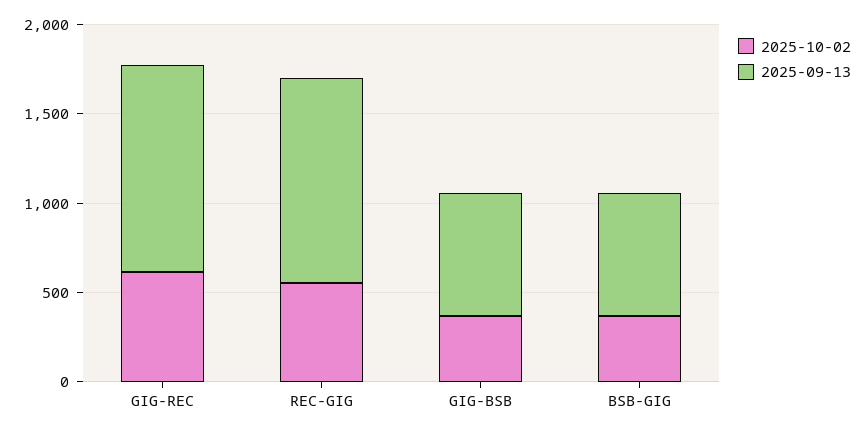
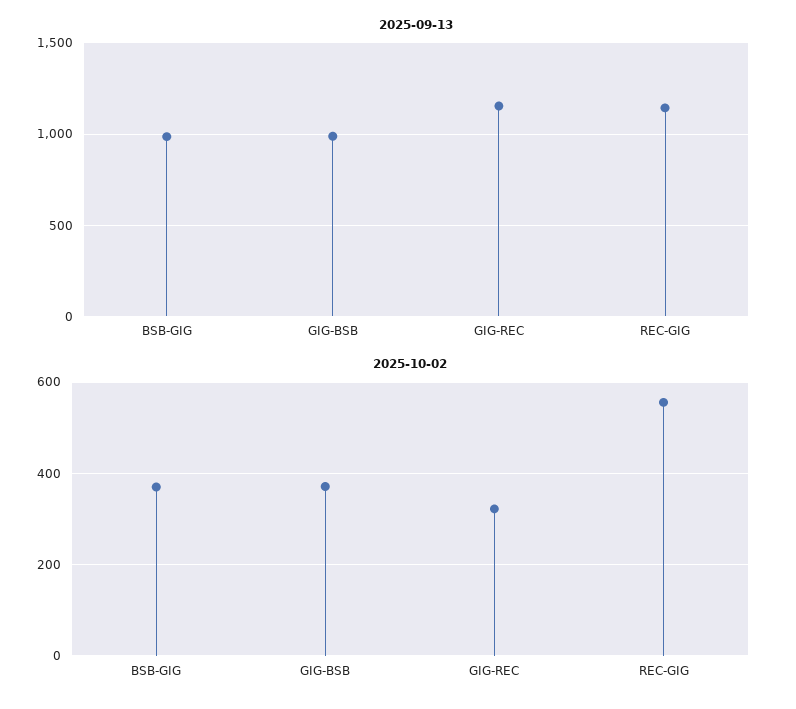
2025-10-02, GIG-REC: 600 -> 320
2025-09-13, GIG-BSB: 700 -> 1000
2025-09-13, BSB-GIG: 700 -> 1000

